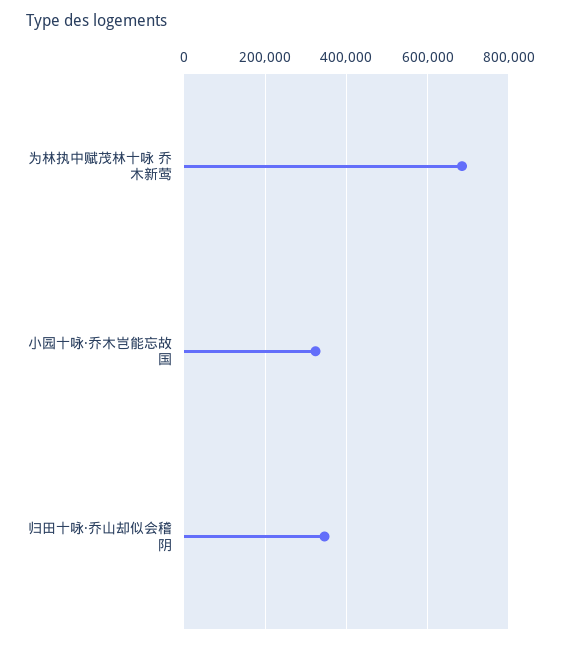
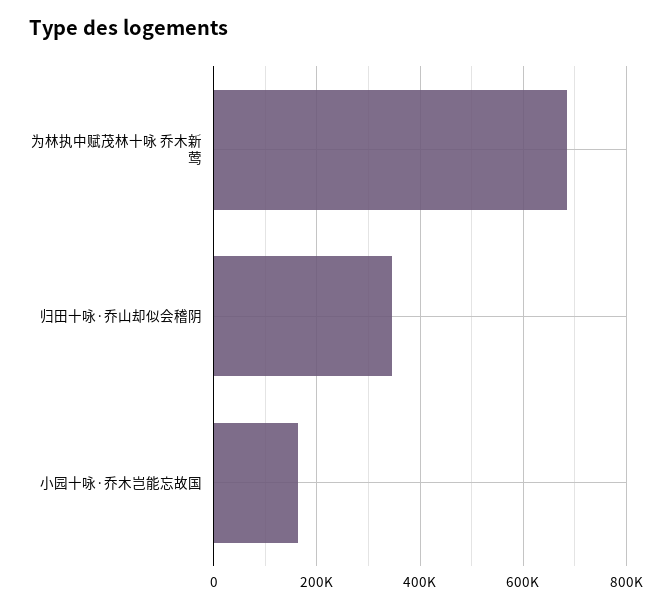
小园十咏·乔木岂能忘故国: 320000 -> 160000

